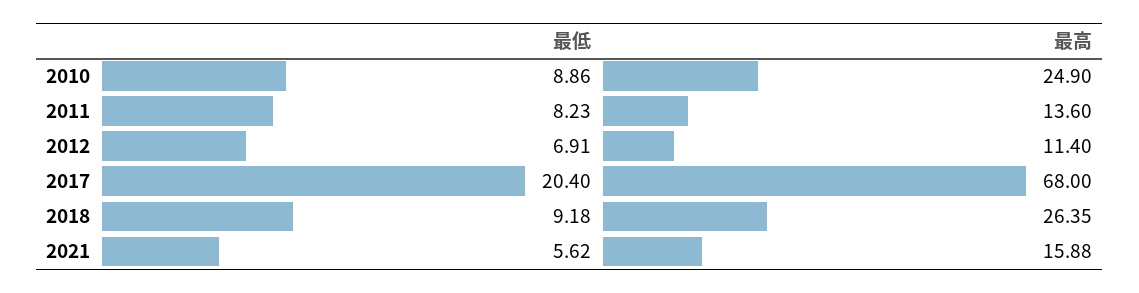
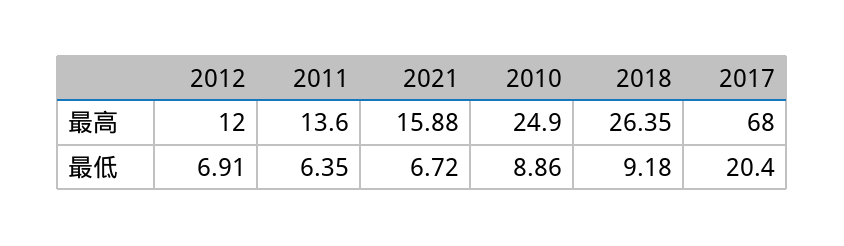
最低, 2011: 8.23 -> 6.35
最高, 2012: 11.4 -> 12
最低, 2021: 5.62 -> 6.72

